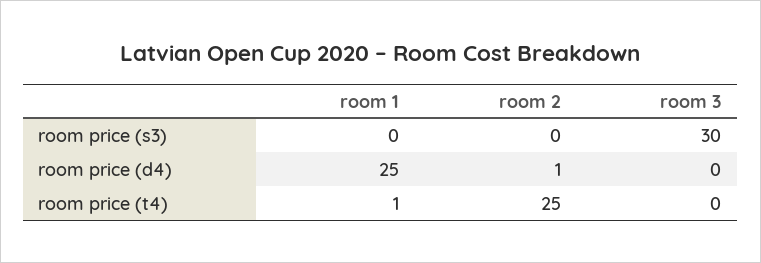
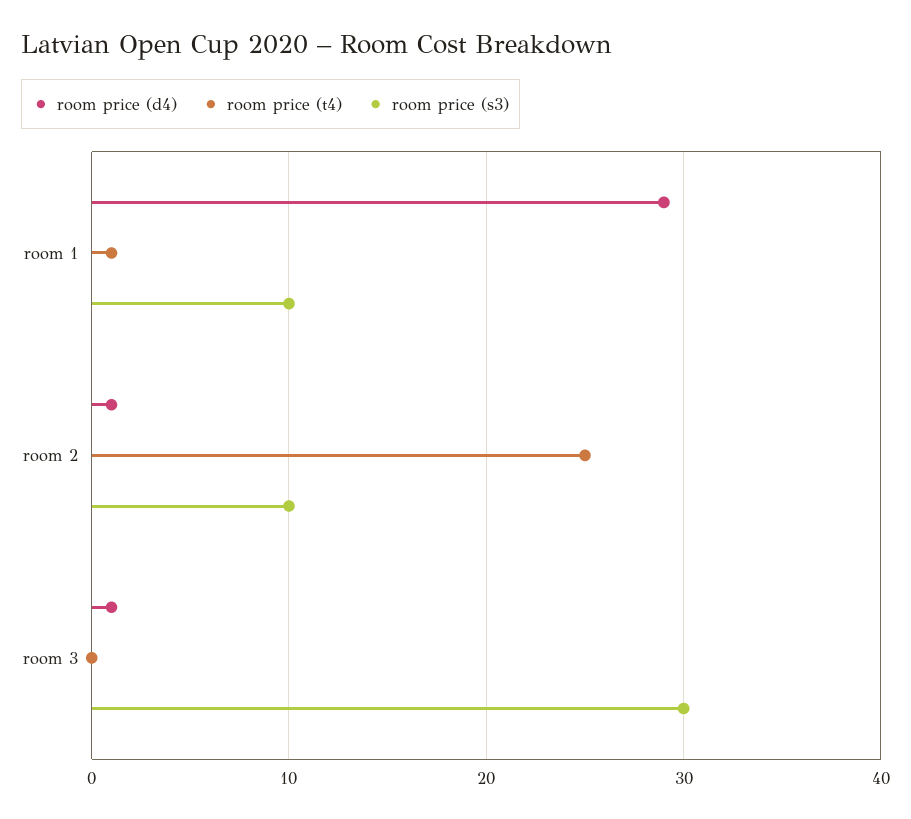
room price (s3), room 1: 0 -> 10
room price (s3), room 2: 0 -> 10
room price (d4), room 1: 25 -> 29
room price (d4), room 3: 0 -> 1

